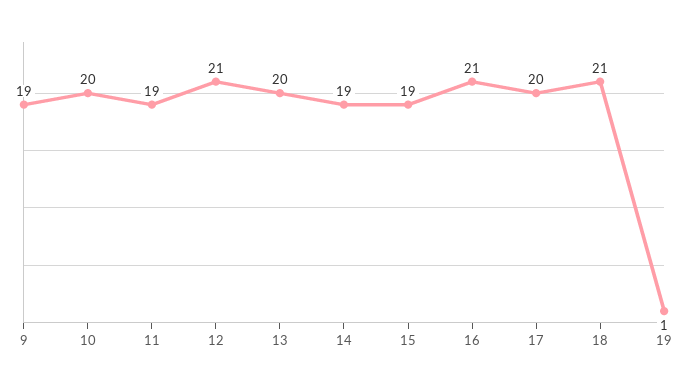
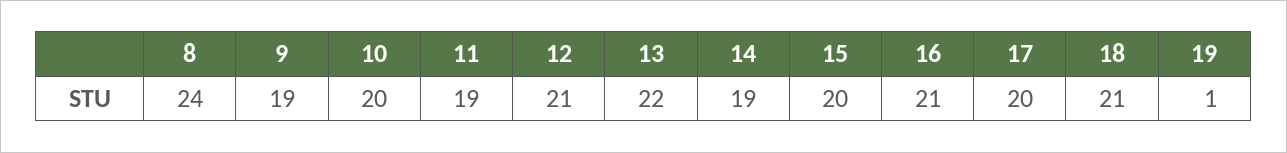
13: 20 -> 22
15: 19 -> 20
8: none -> 24

